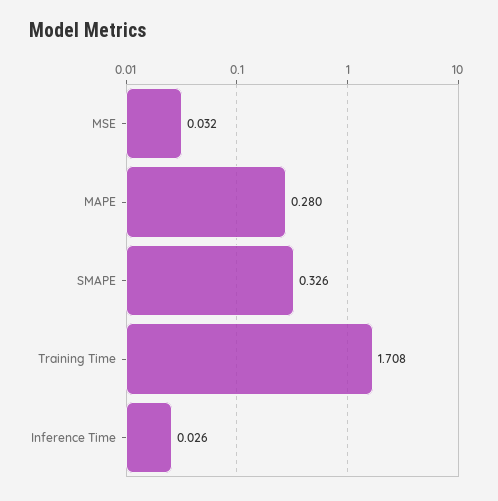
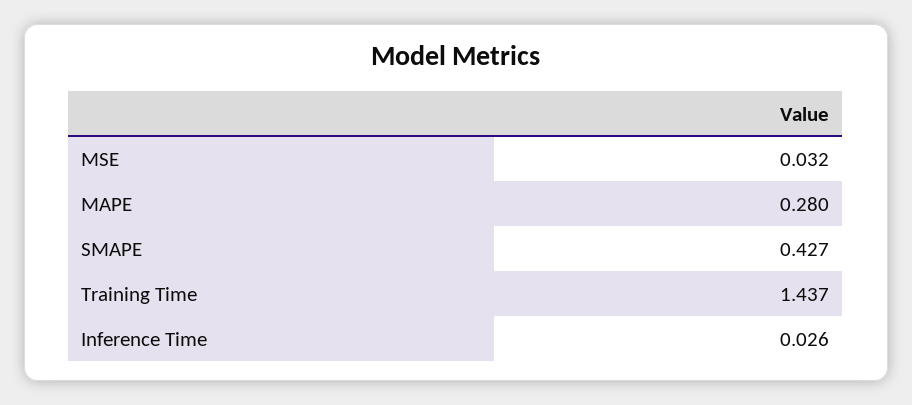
SMAPE: 0.326 -> 0.427
Training Time: 1.708 -> 1.437

